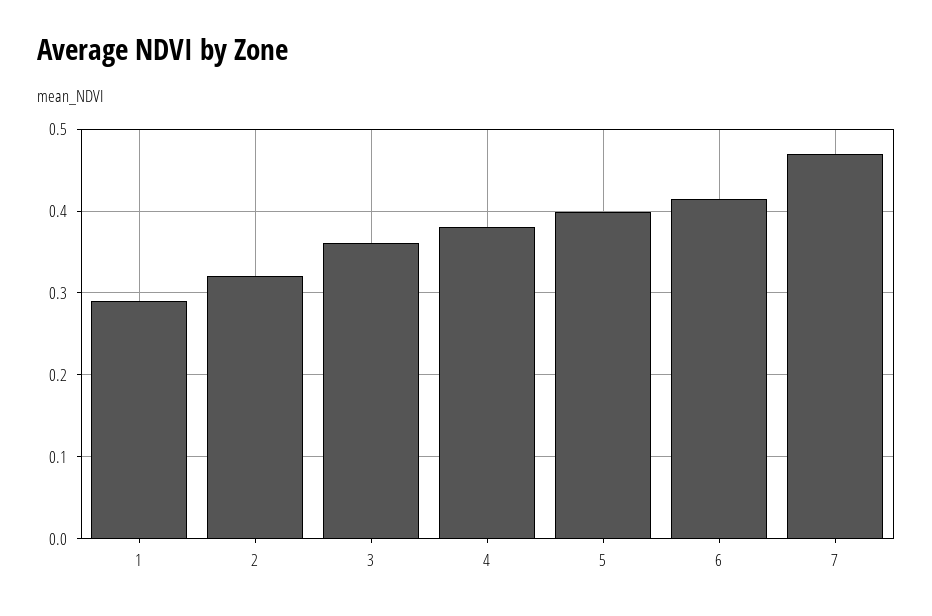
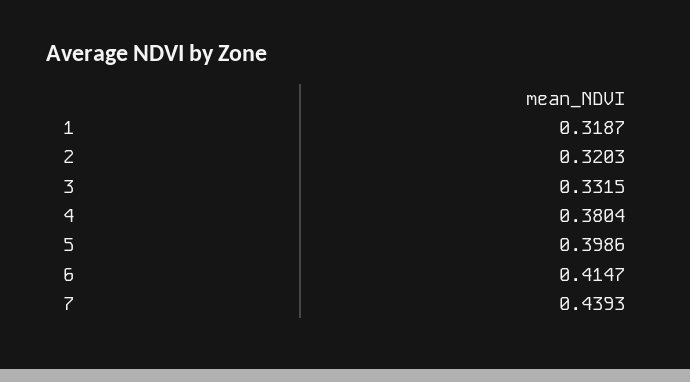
1: 0.29 -> 0.3187
3: 0.36 -> 0.3315
7: 0.47 -> 0.4393

